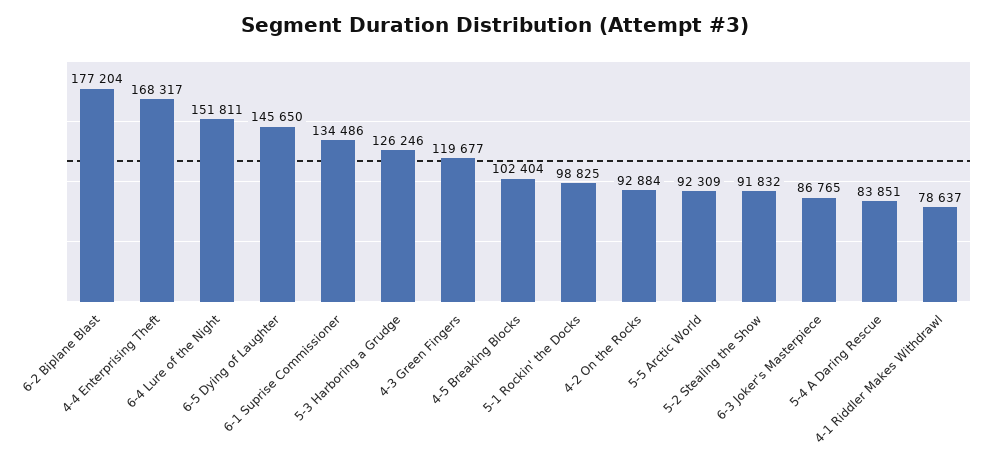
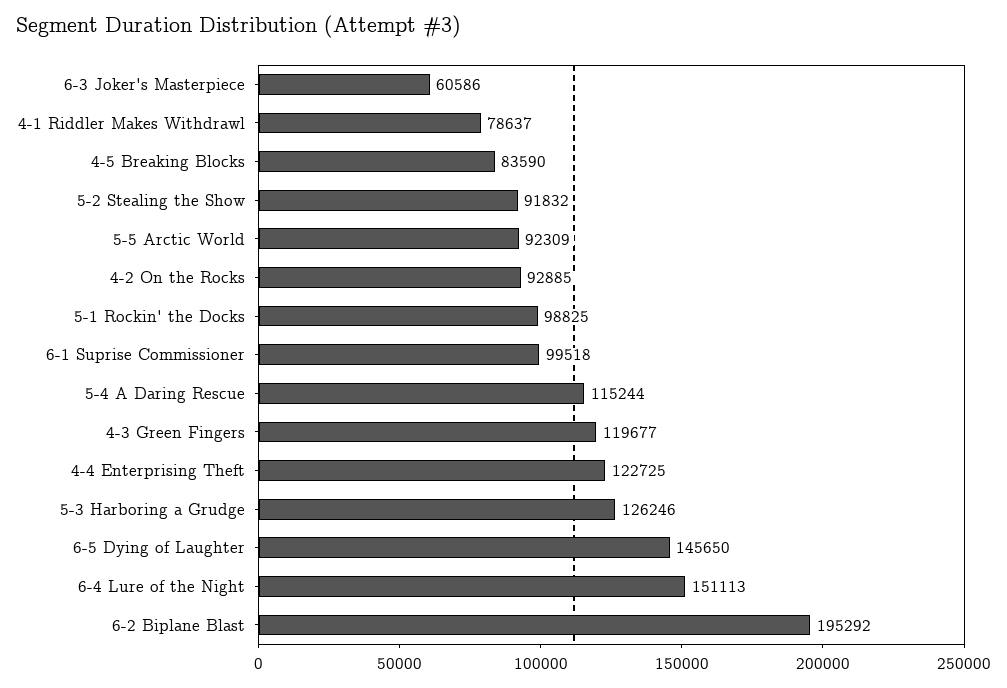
6-2 Biplane Blast: 177204 -> 195292
4-4 Enterprising Theft: 168317 -> 122725
6-4 Lure of the Night: 151811 -> 151113
6-1 Suprise Commissioner: 134486 -> 99518
4-5 Breaking Blocks: 102404 -> 83590
4-2 On the Rocks: 92884 -> 92885
6-3 Joker's Masterpiece: 86765 -> 60586
5-4 A Daring Rescue: 83851 -> 115244

